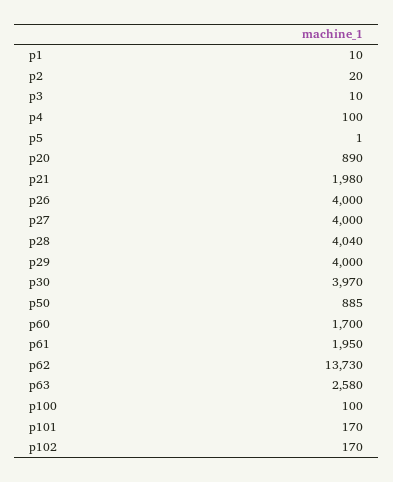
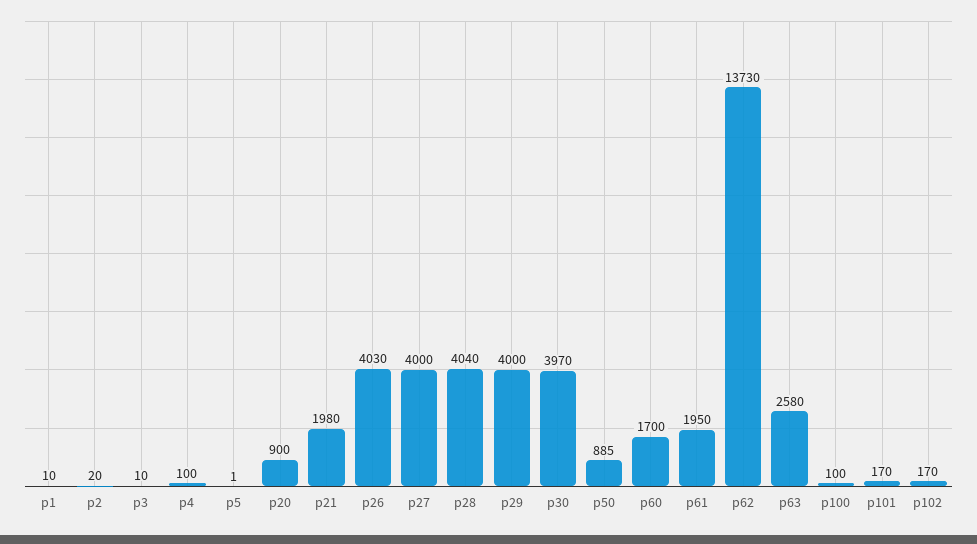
p20: 890 -> 900
p26: 4000 -> 4030

